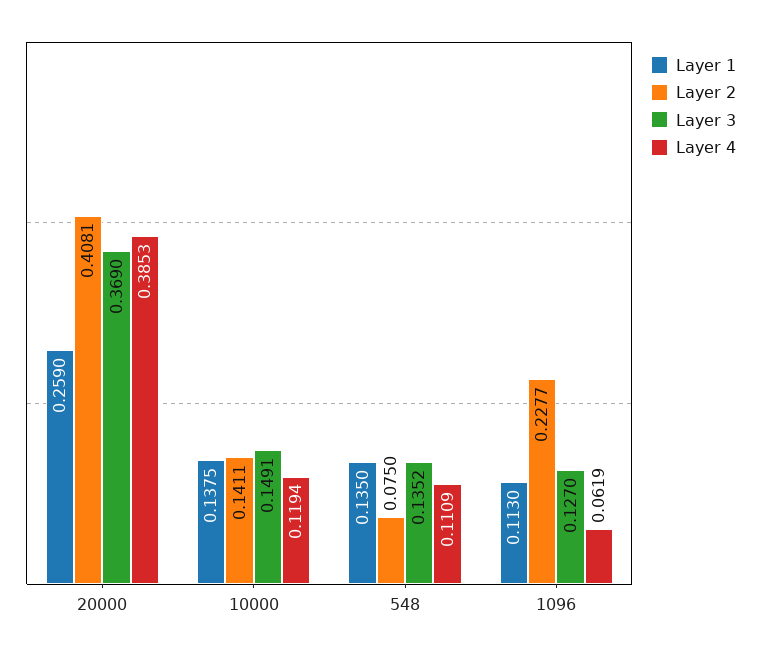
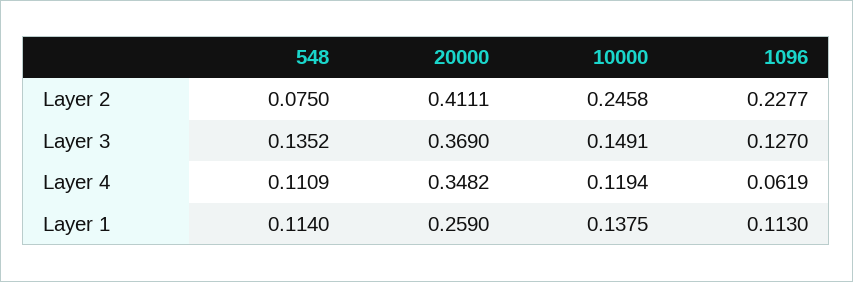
Layer 2, 20000: 0.4081 -> 0.4111
Layer 4, 20000: 0.3853 -> 0.3482
Layer 2, 10000: 0.1411 -> 0.2458
Layer 1, 548: 0.135 -> 0.114

